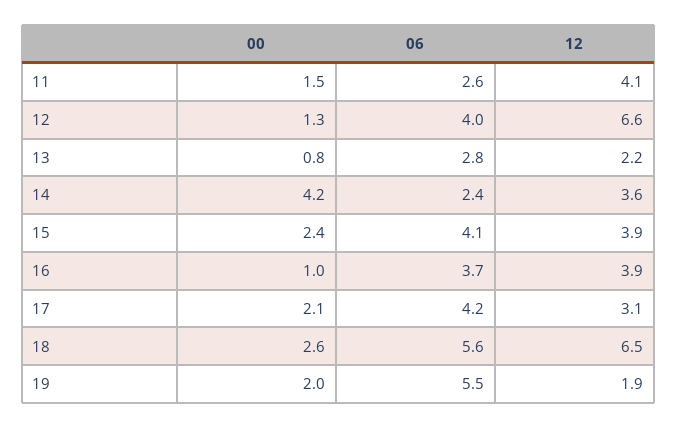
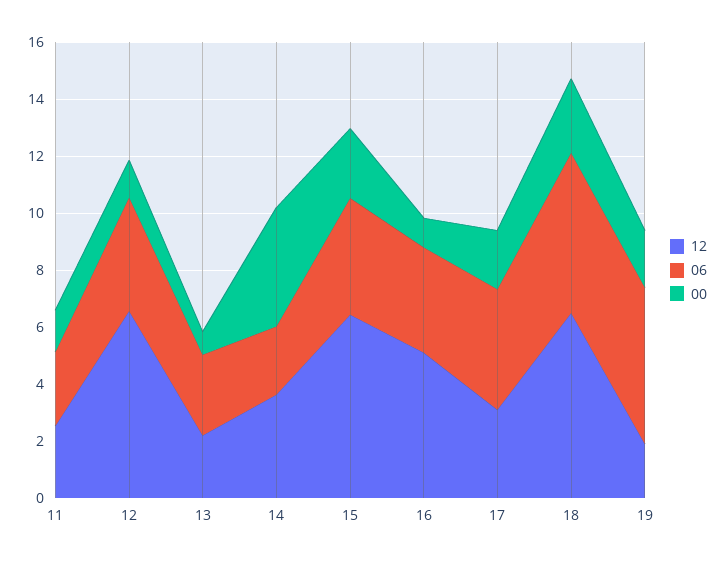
12, 11: 4.1 -> 2.5
12, 15: 3.9 -> 6.5
12, 16: 3.9 -> 5

